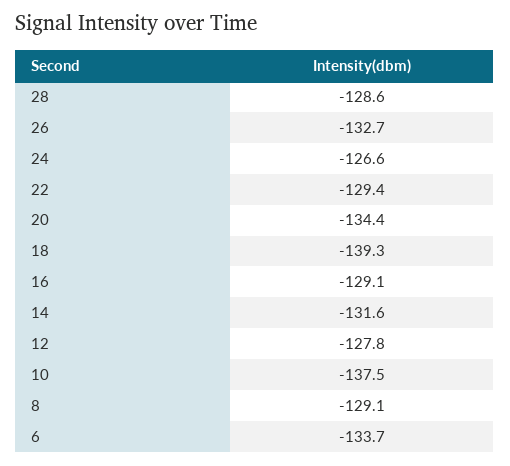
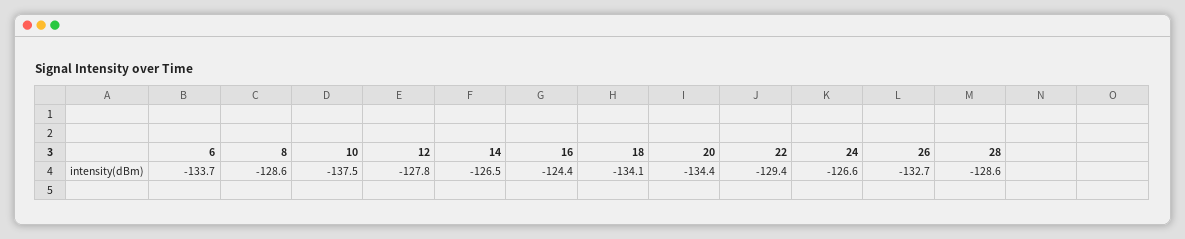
18: -139.3 -> -134.1
16: -129.1 -> -124.4
14: -131.6 -> -126.5
8: -129.1 -> -128.6

